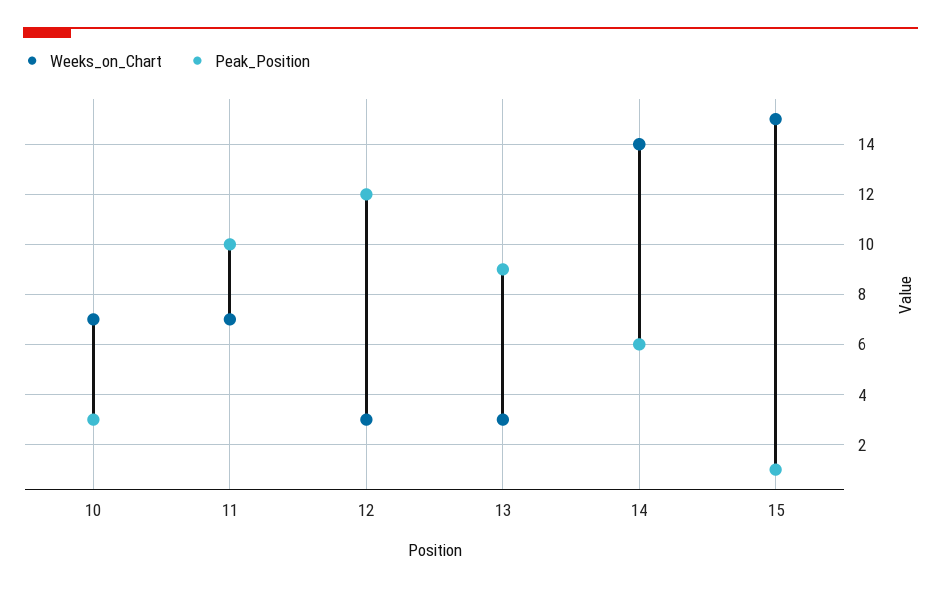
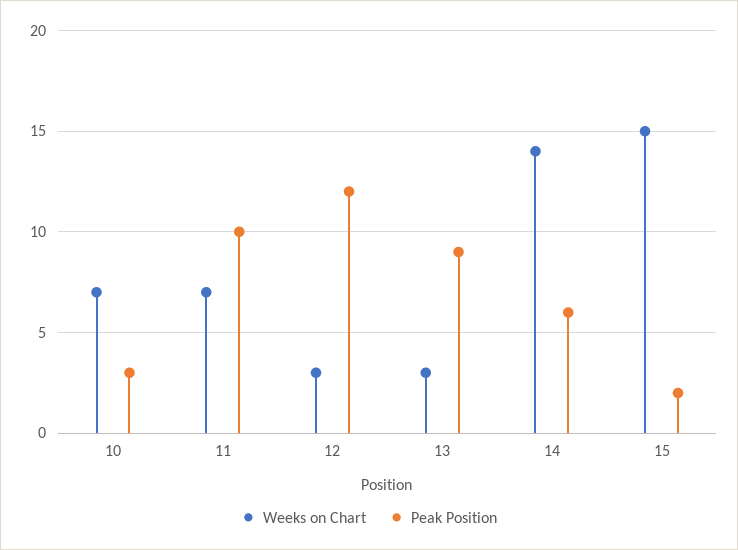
Peak_Position, 15: 1 -> 2

